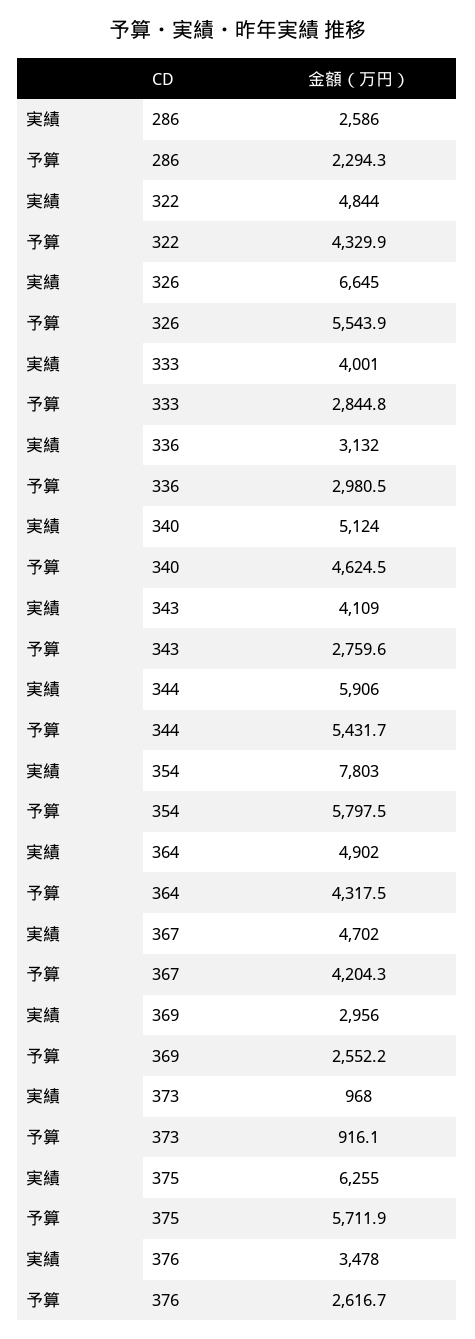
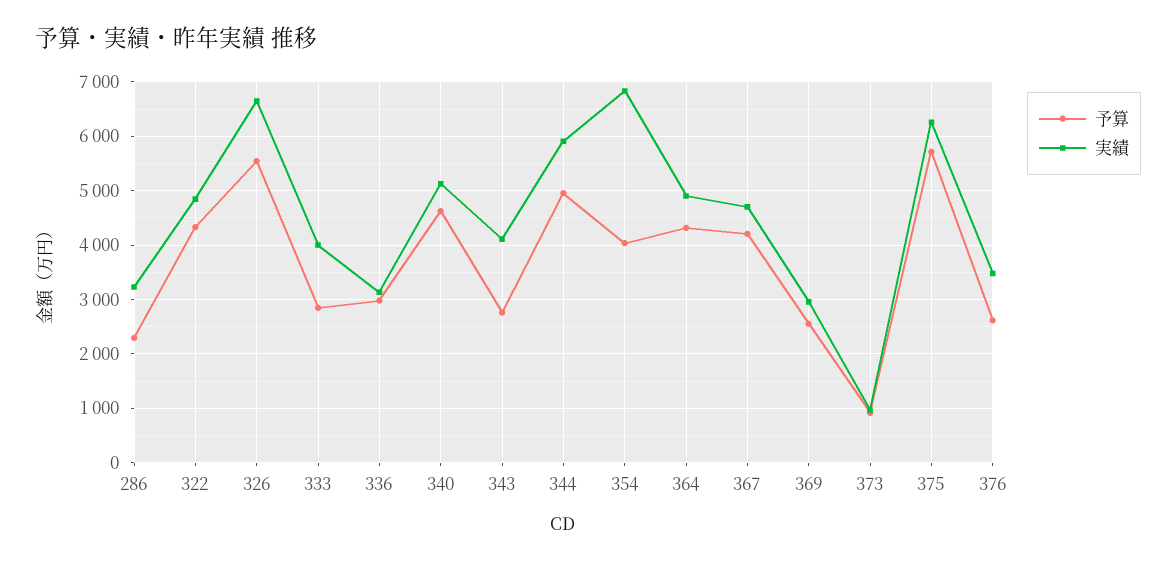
実績, 286: 2586 -> 3200
予算, 344: 5431.7 -> 5000
実績, 354: 7803 -> 6800
予算, 354: 5797.5 -> 4000

